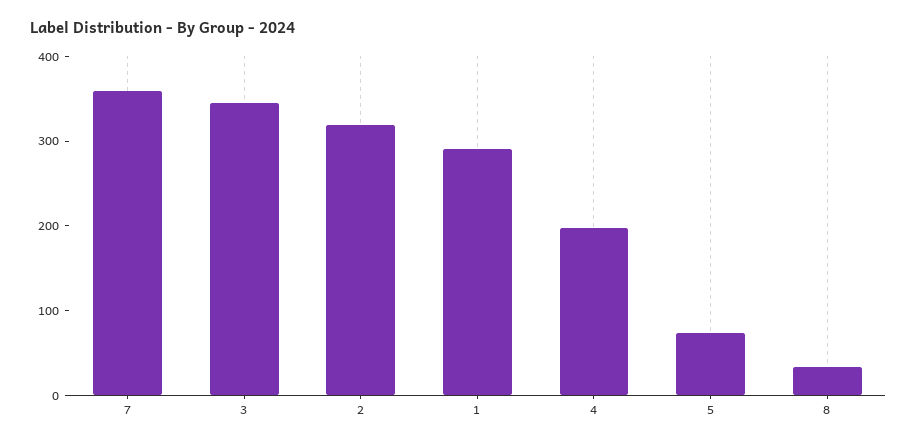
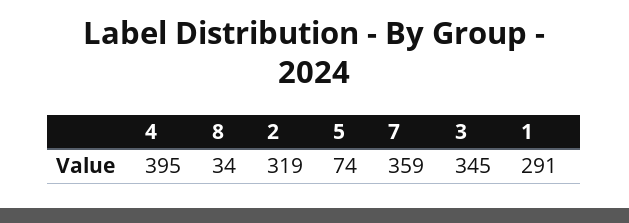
4: 200 -> 395

